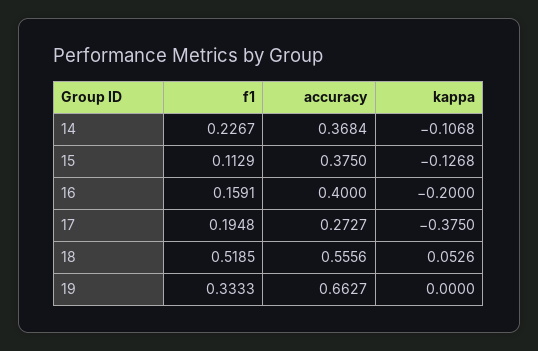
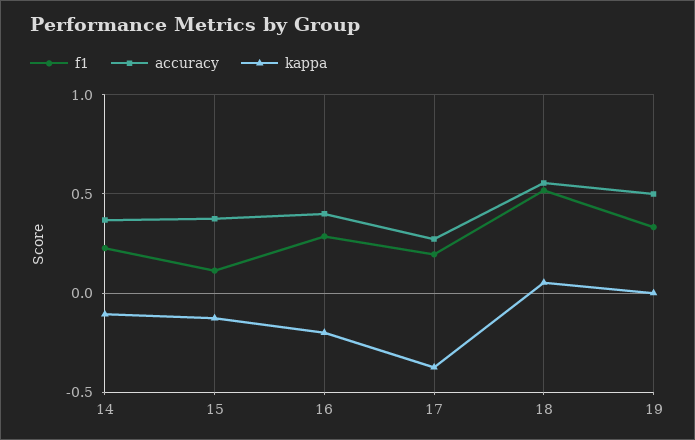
f1, 16: 0.1591 -> 0.3
accuracy, 19: 0.6627 -> 0.5

